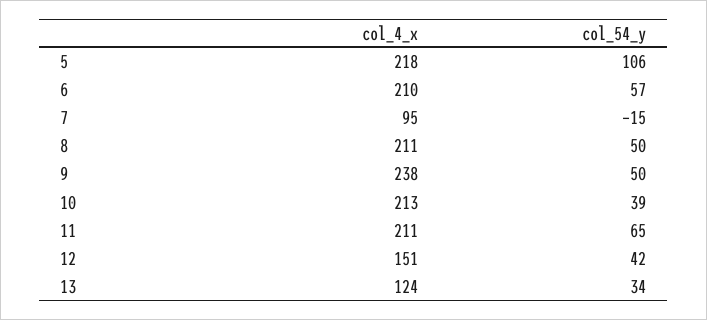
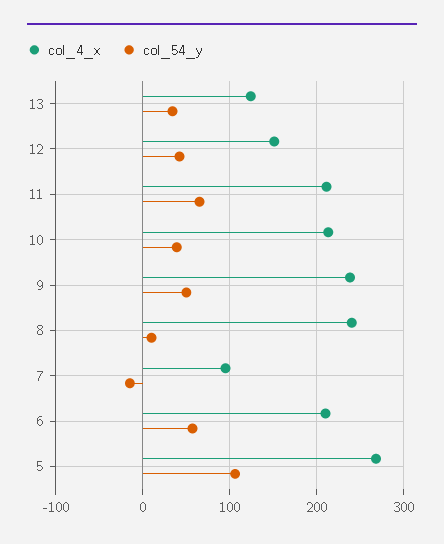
col_4_x, 5: 218 -> 270
col_4_x, 8: 211 -> 240
col_54_y, 8: 50 -> 10

